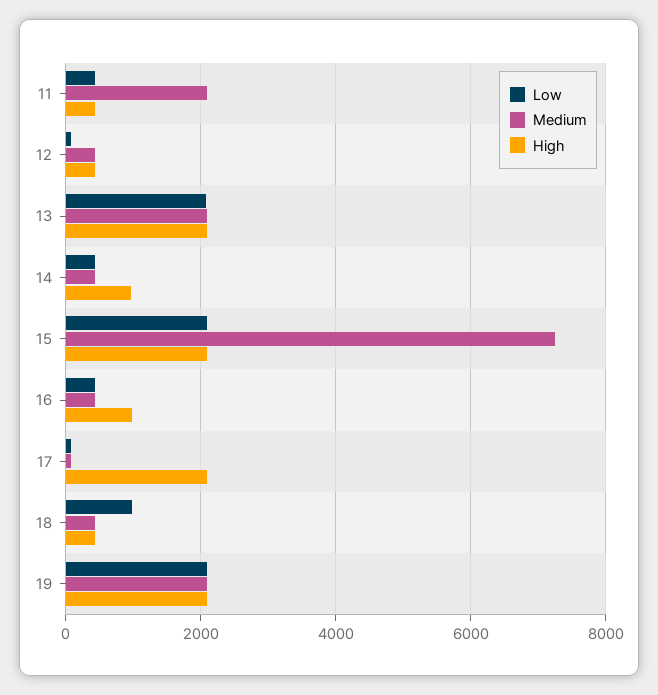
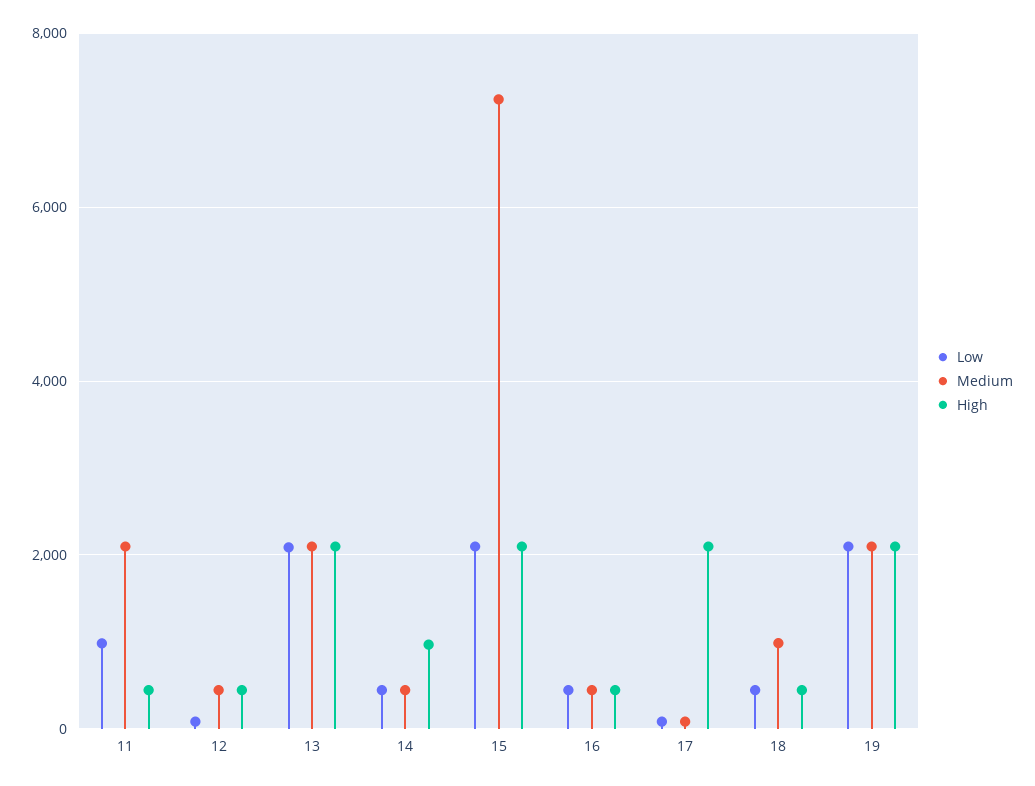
Low, 11: 400 -> 1000
High, 16: 1000 -> 400
Low, 18: 1000 -> 400
Medium, 18: 400 -> 1000

